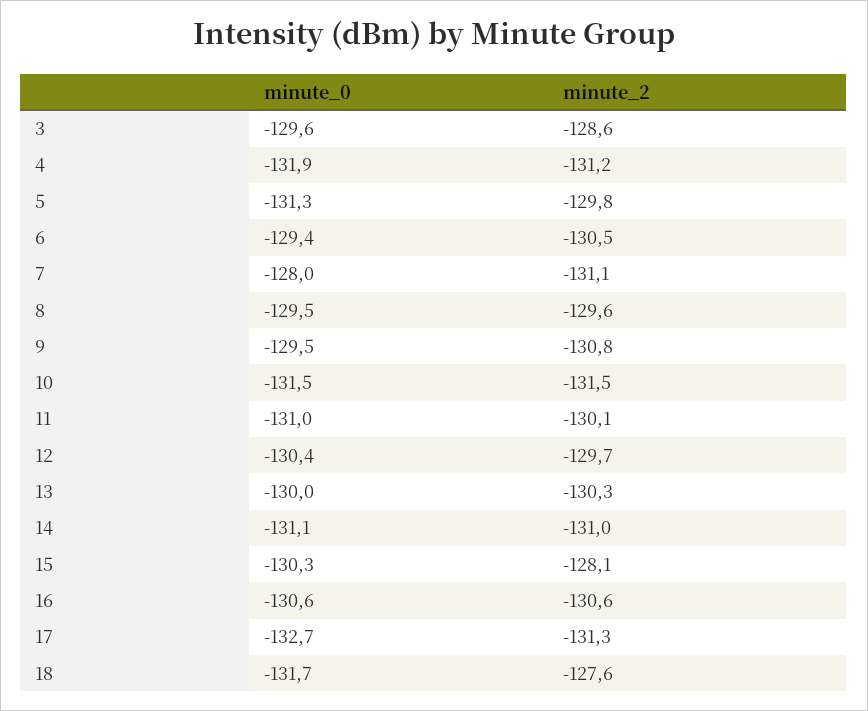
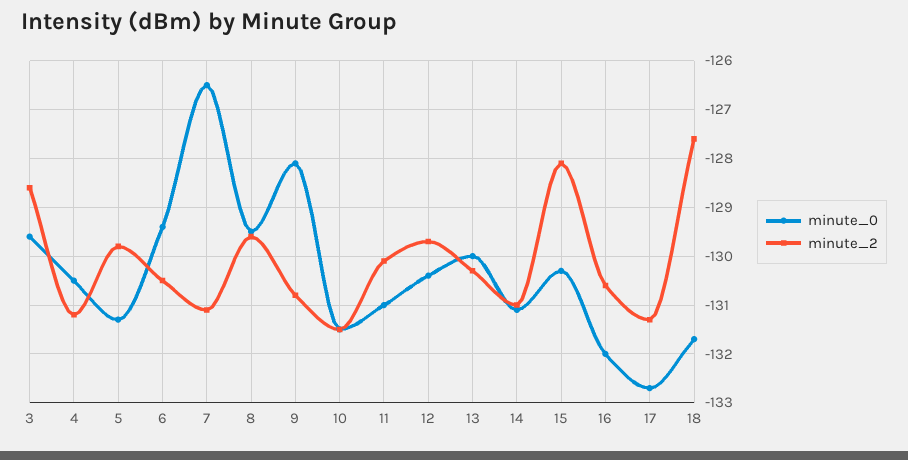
minute_0, 4: -131.9 -> -130.5
minute_0, 7: -128 -> -126.5
minute_0, 9: -129.5 -> -128
minute_0, 16: -130.6 -> -132

